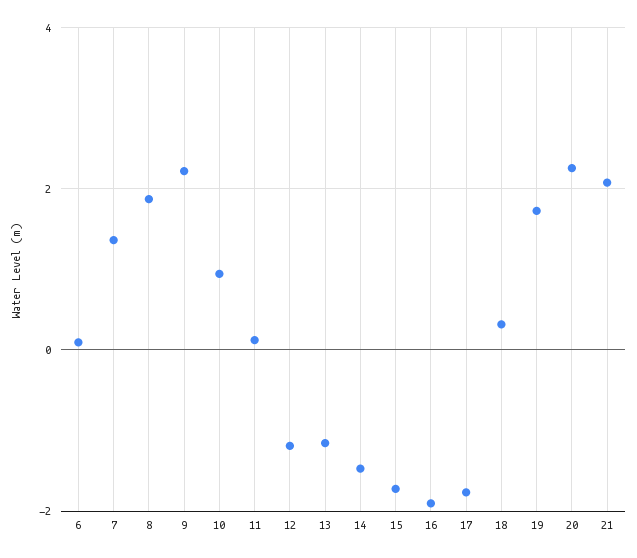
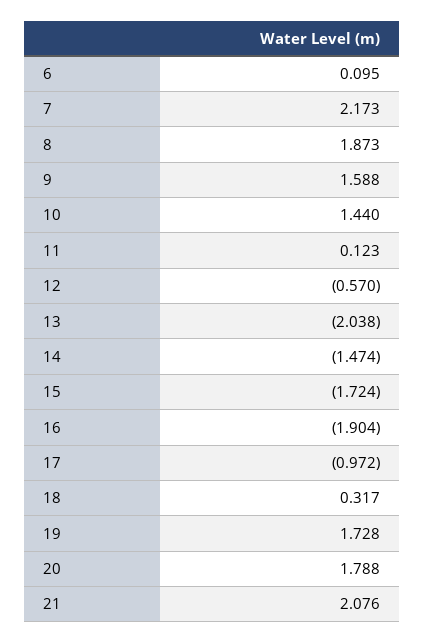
7: 1.4 -> 2.173
9: 2.2 -> 1.588
10: 1 -> 1.44
12: -1.2 -> -0.57
13: -1.2 -> -2.038
17: -1.8 -> -0.972
20: 2.2 -> 1.788

